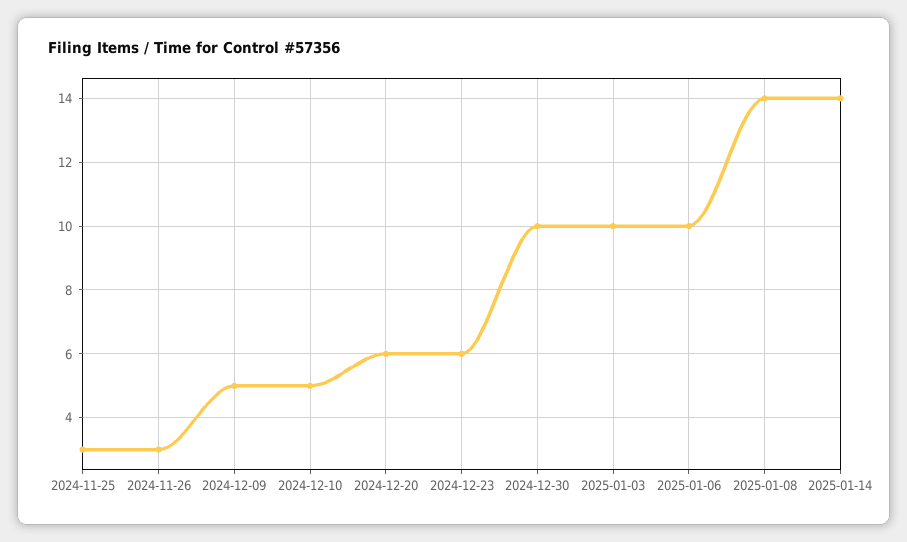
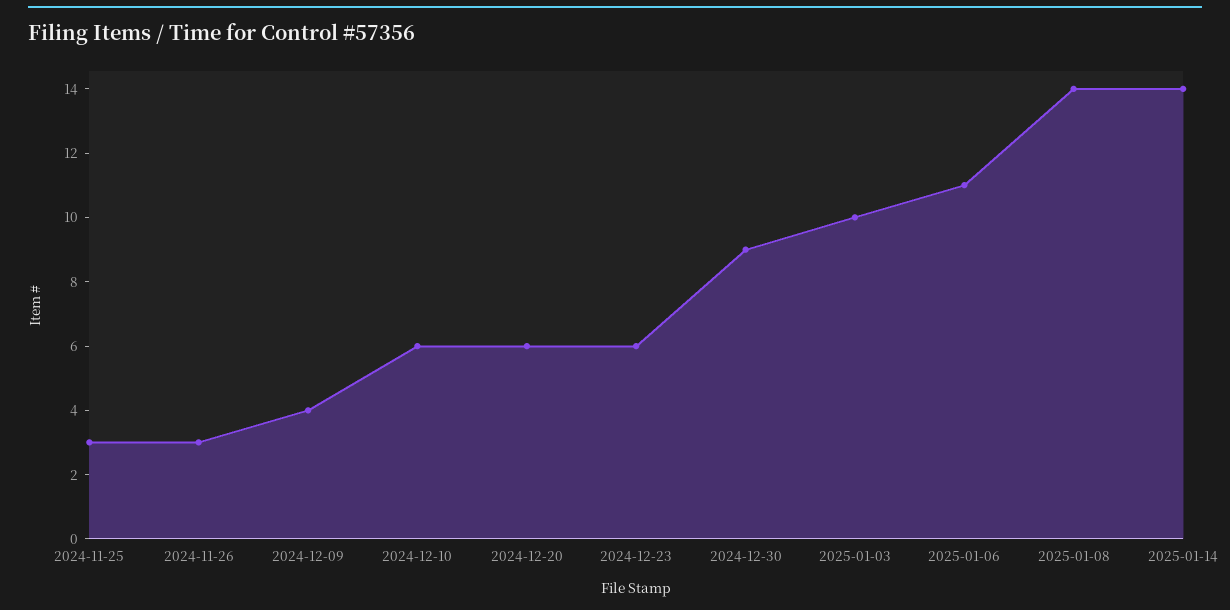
2024-12-09: 5 -> 4
2024-12-10: 5 -> 6
2024-12-30: 10 -> 9
2025-01-06: 10 -> 11

